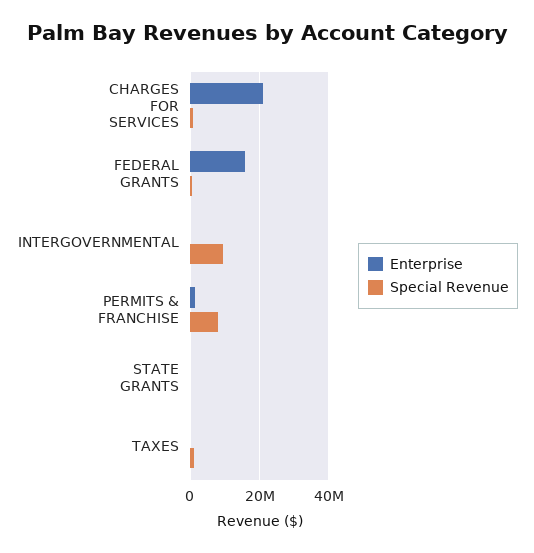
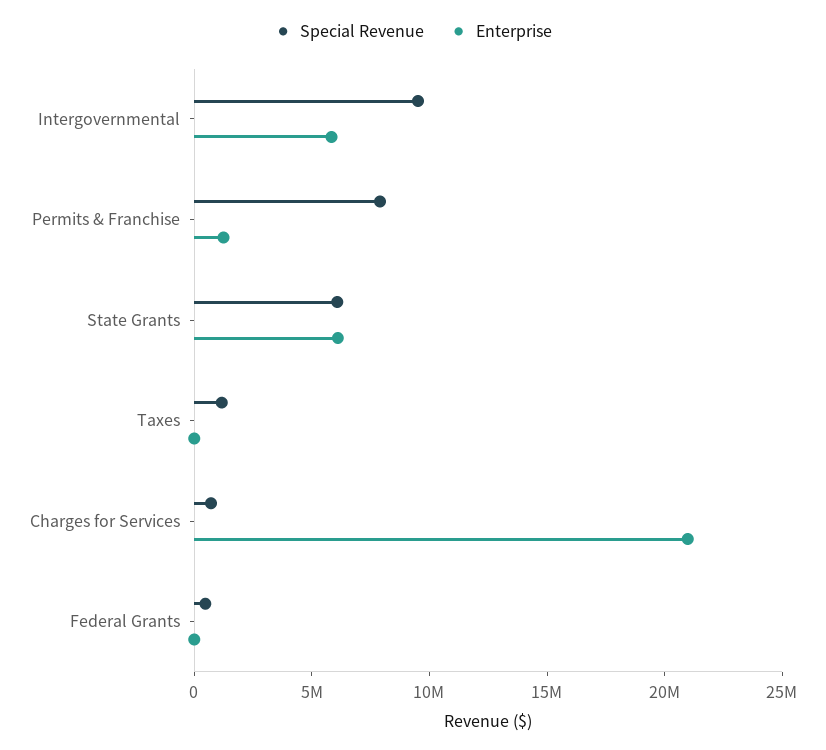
Enterprise, FEDERAL GRANTS: 16000000 -> 0
Enterprise, INTERGOVERNMENTAL: 0 -> 6000000
Enterprise, STATE GRANTS: 0 -> 6000000
Special Revenue, STATE GRANTS: 0 -> 6000000

